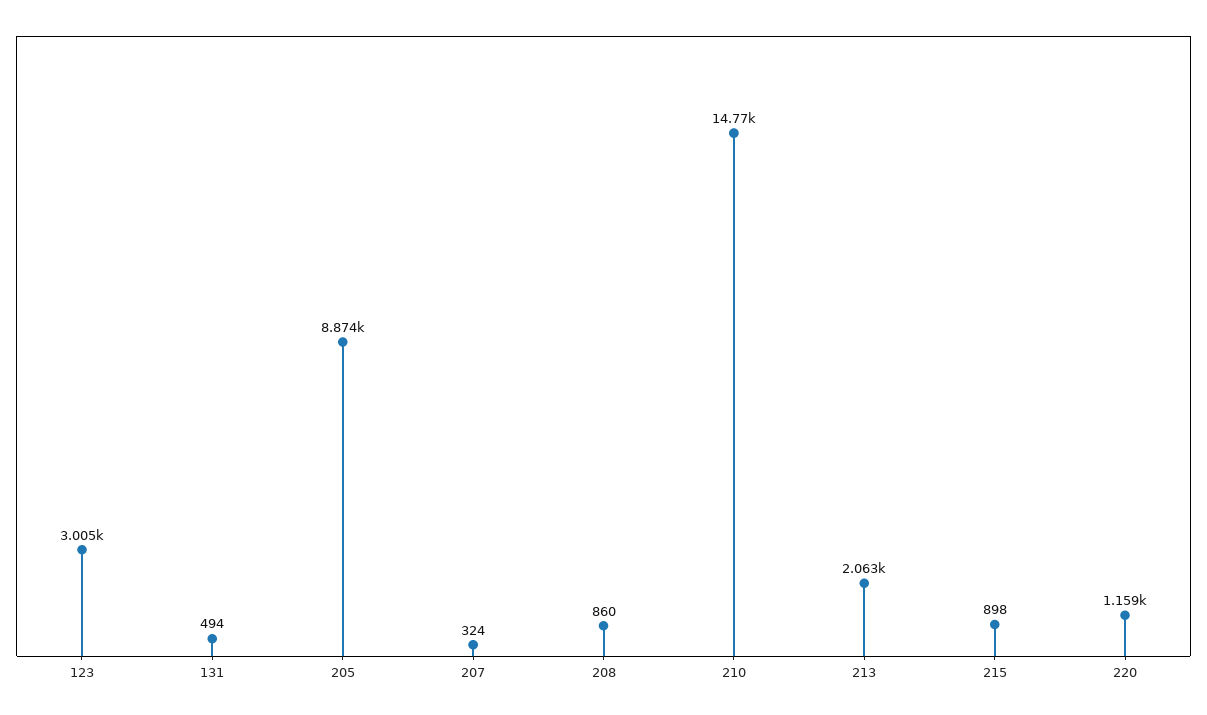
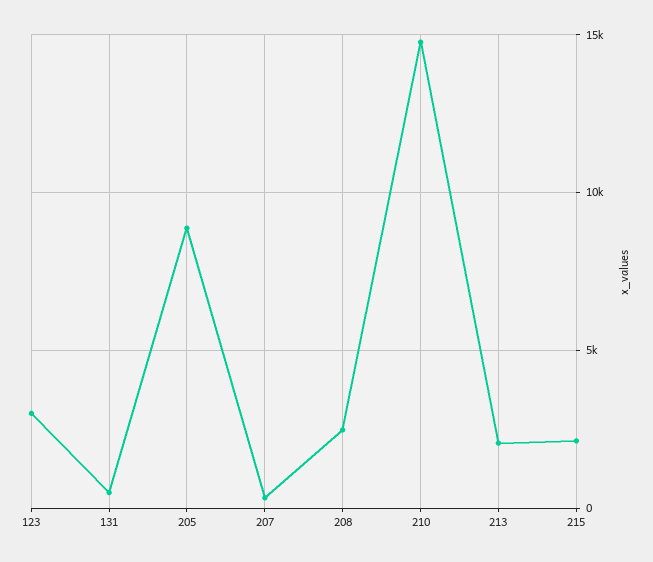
208: 860 -> 2500
215: 898 -> 2000
220: 1159 -> none

